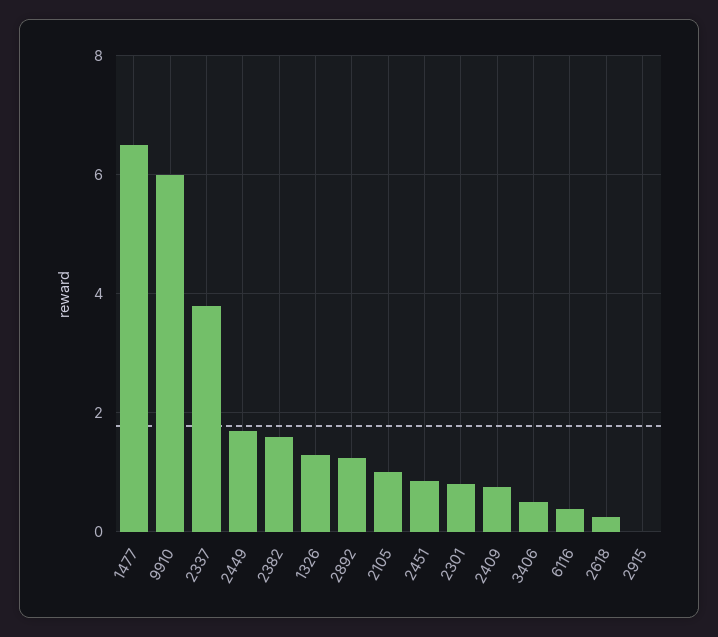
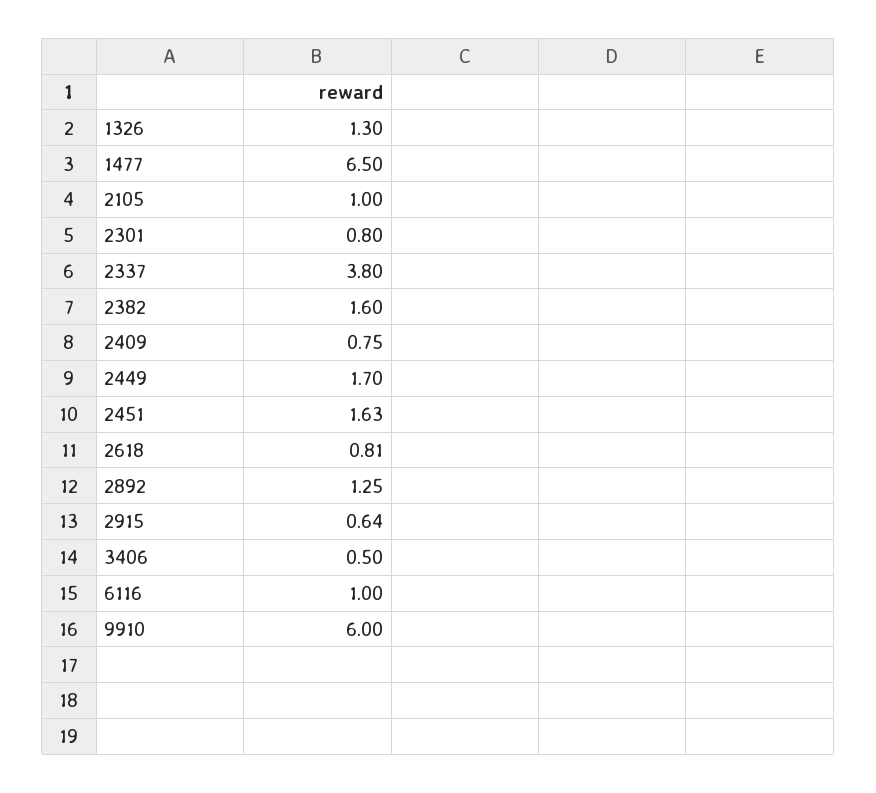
2451: 0.8 -> 1.63
6116: 0.4 -> 1
2618: 0.2 -> 0.81
2915: 0 -> 0.64

